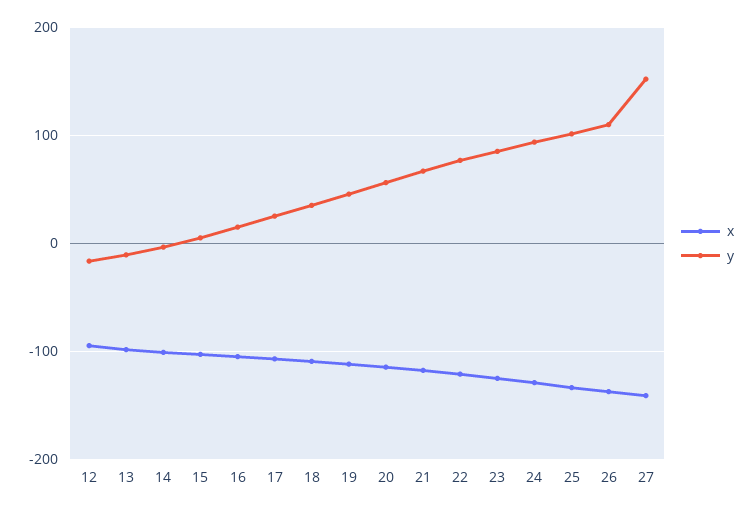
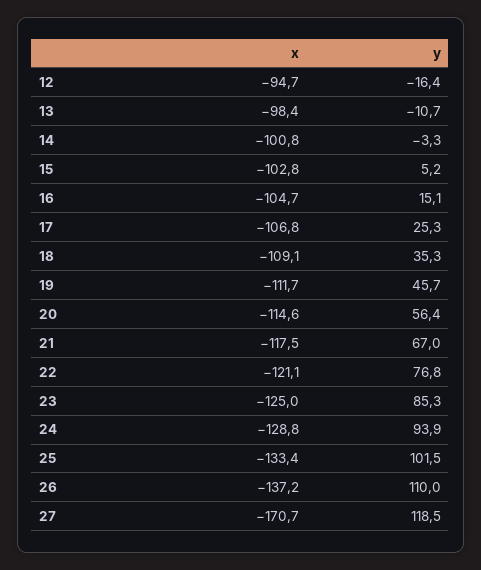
x, 27: -140 -> -170.7
y, 27: 150 -> 118.5

